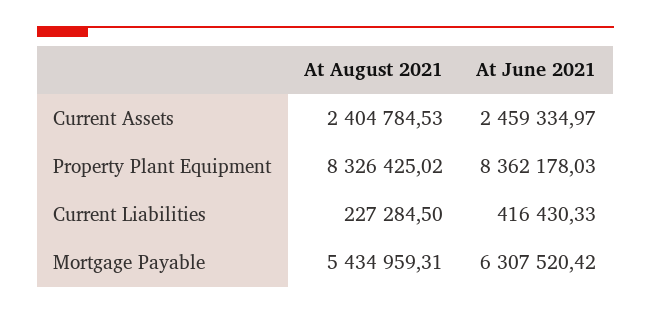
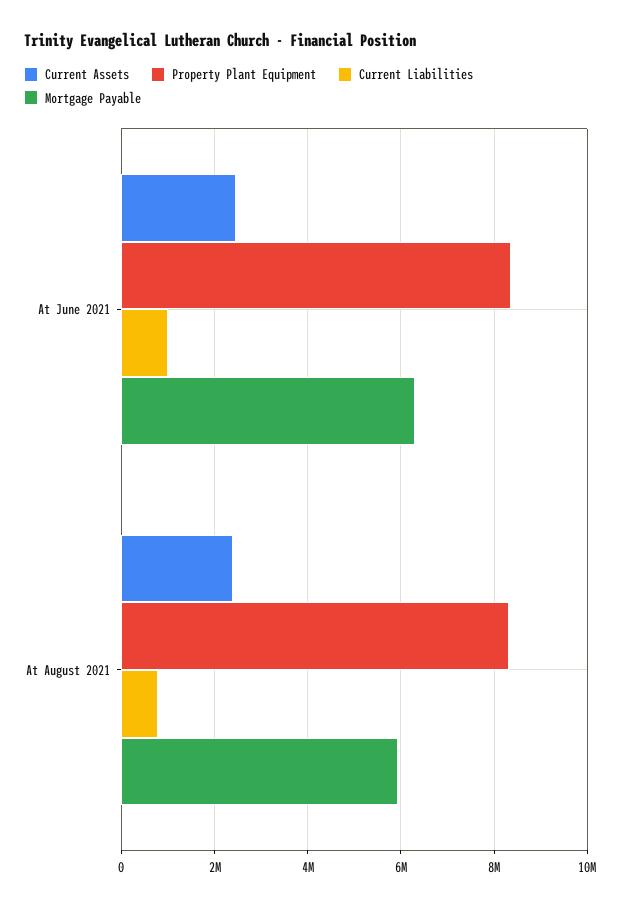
Current Liabilities, At August 2021: 227284.5 -> 800000
Current Liabilities, At June 2021: 416430.33 -> 1000000
Mortgage Payable, At August 2021: 5434959.31 -> 6000000

